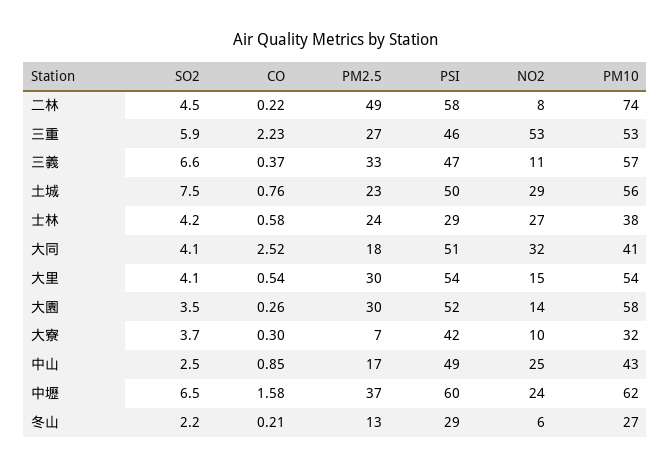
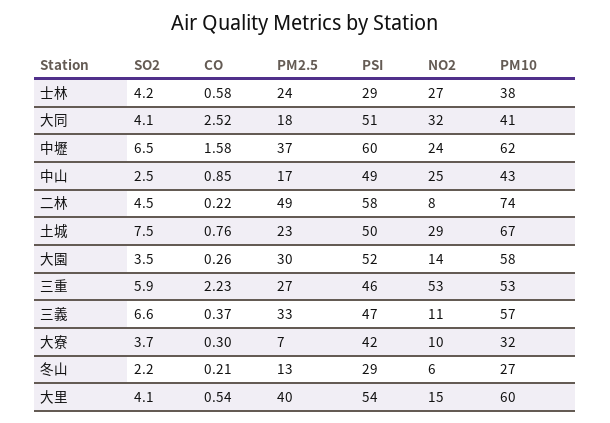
PM10, 土城: 56 -> 67
PM2.5, 大里: 30 -> 40
PM10, 大里: 54 -> 60

